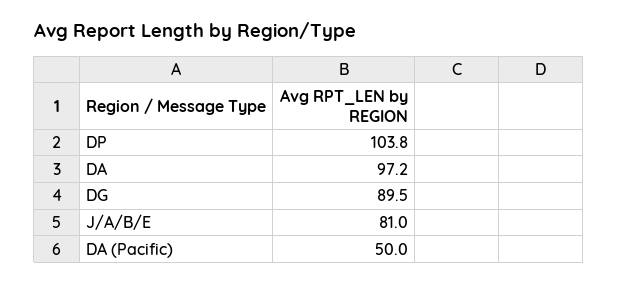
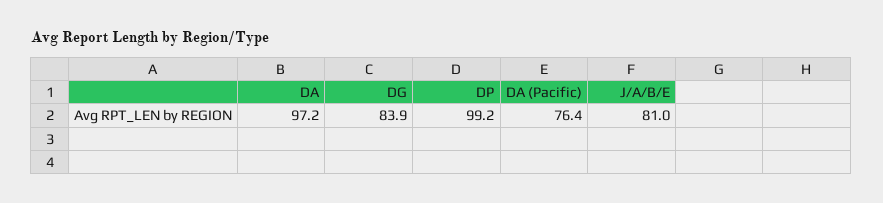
DP: 103.8 -> 99.2
DG: 89.5 -> 83.9
DA (Pacific): 50 -> 76.4

